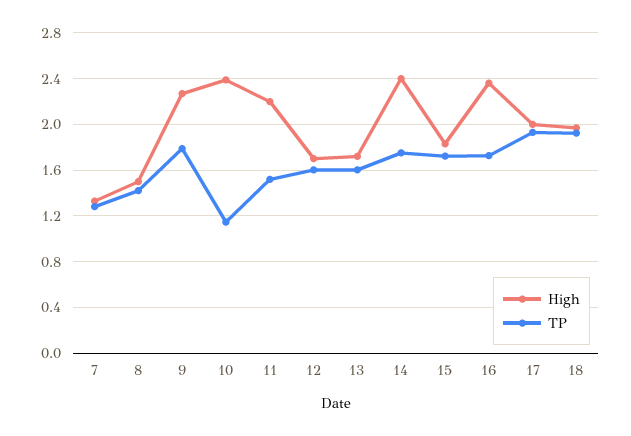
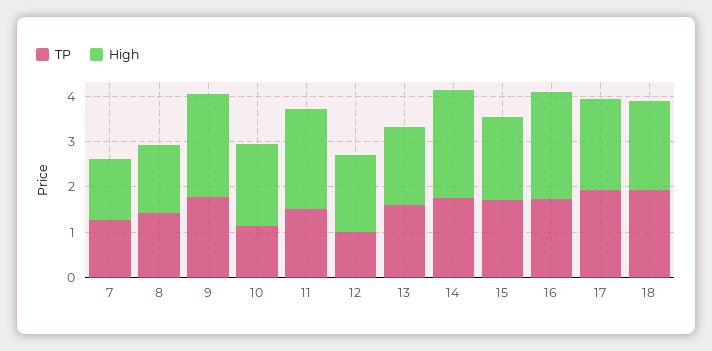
High, 10: 2.4 -> 1.8
TP, 12: 1.6 -> 1

